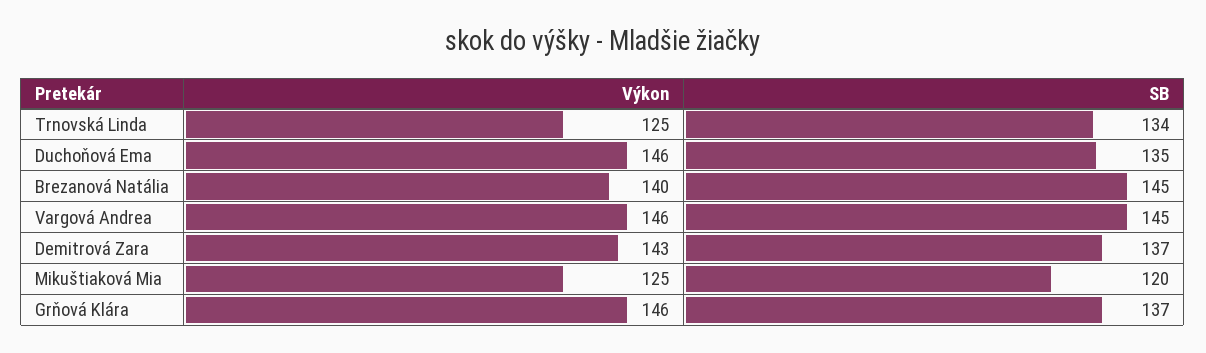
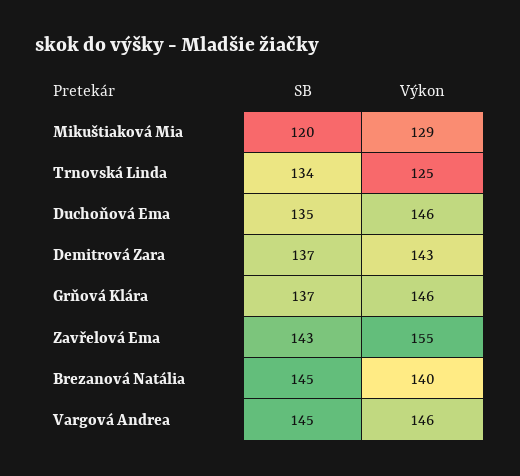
Výkon, Mikuštiaková Mia: 125 -> 129
SB, Zavřelová Ema: none -> 143
Výkon, Zavřelová Ema: none -> 155

